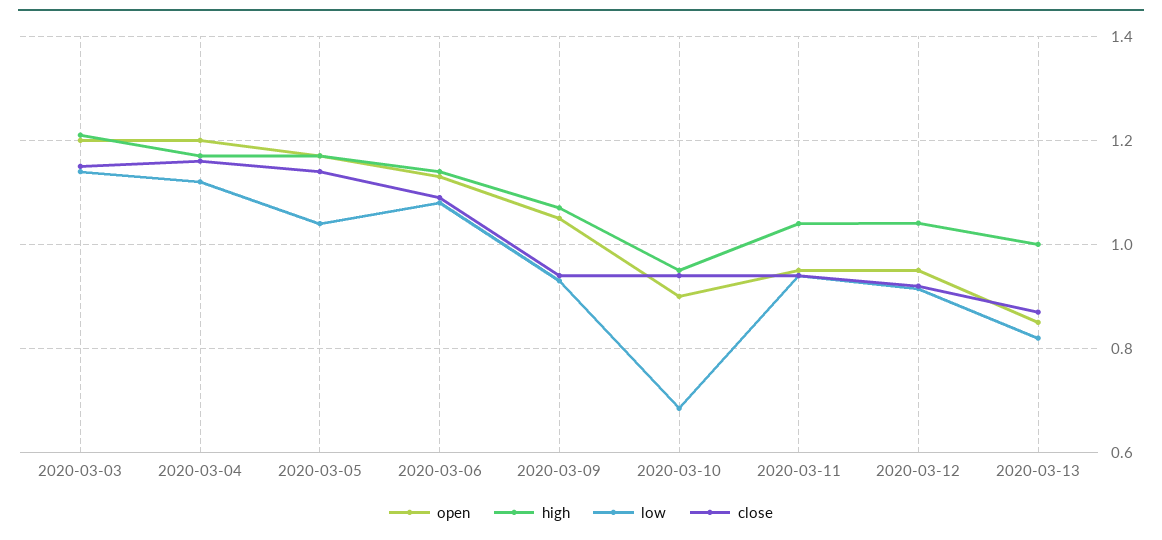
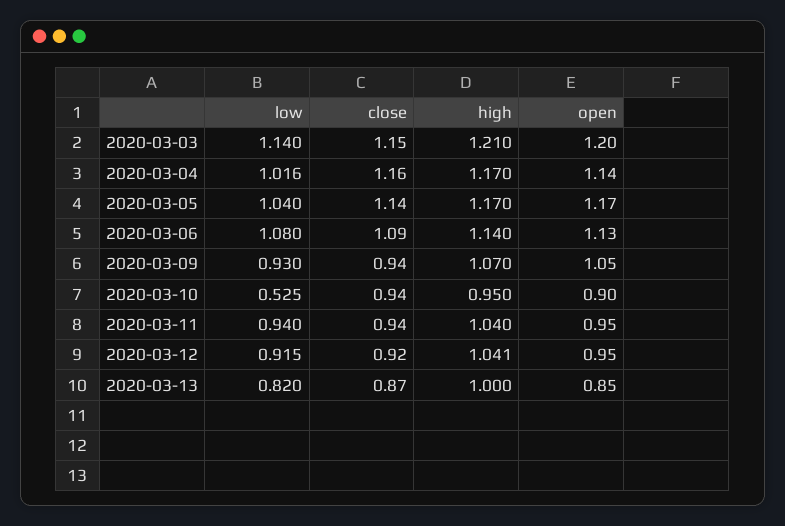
open, 2020-03-04: 1.2 -> 1.14
low, 2020-03-04: 1.12 -> 1.016
low, 2020-03-10: 0.68 -> 0.525

